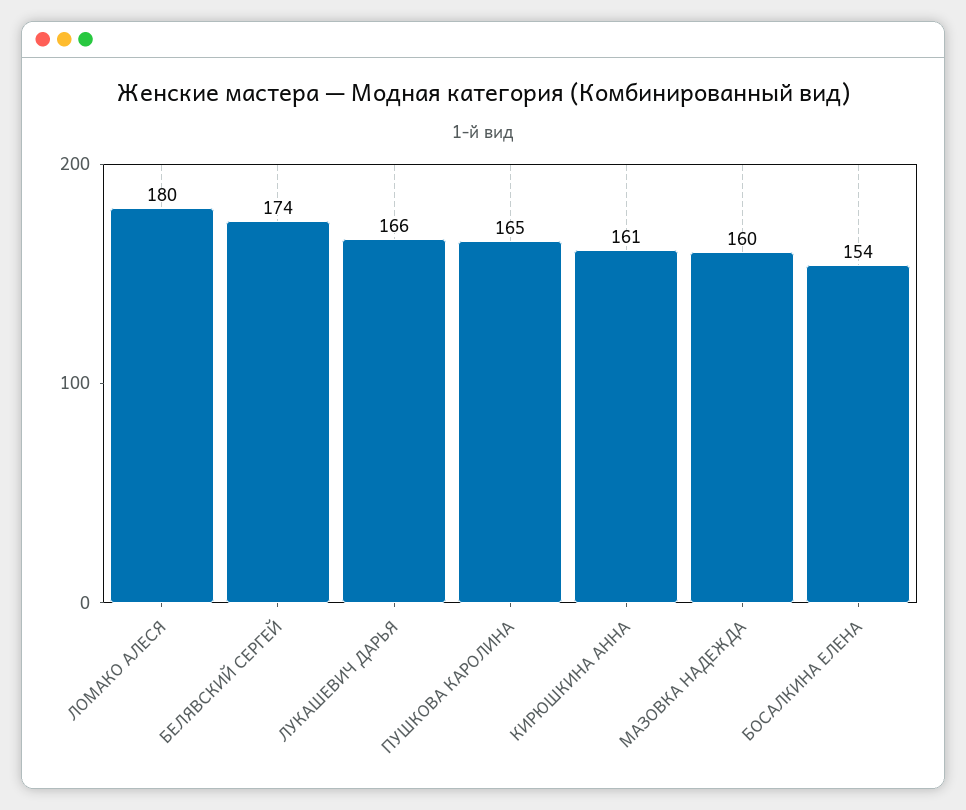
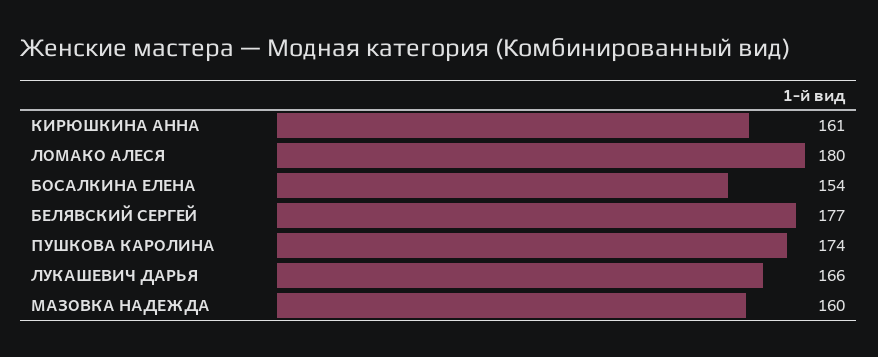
БЕЛЯВСКИЙ СЕРГЕЙ: 174 -> 177
ПУШКОВА КАРОЛИНА: 165 -> 174

